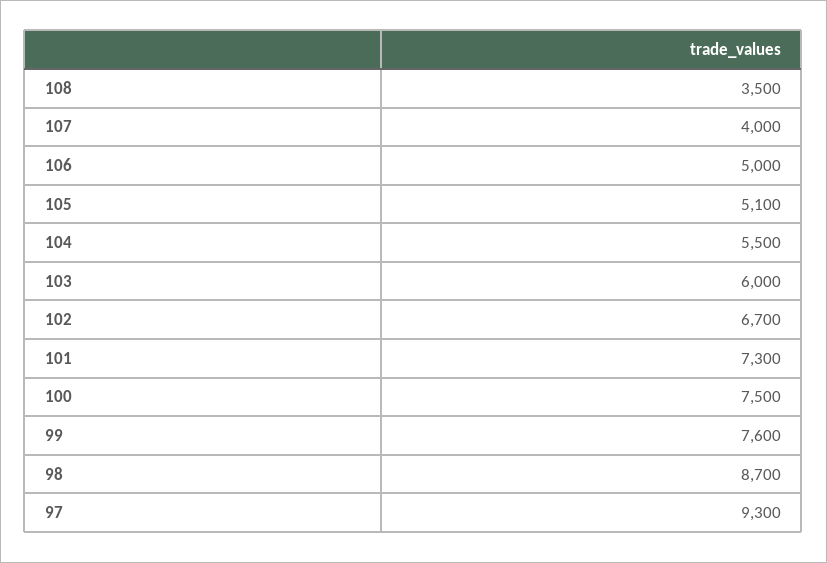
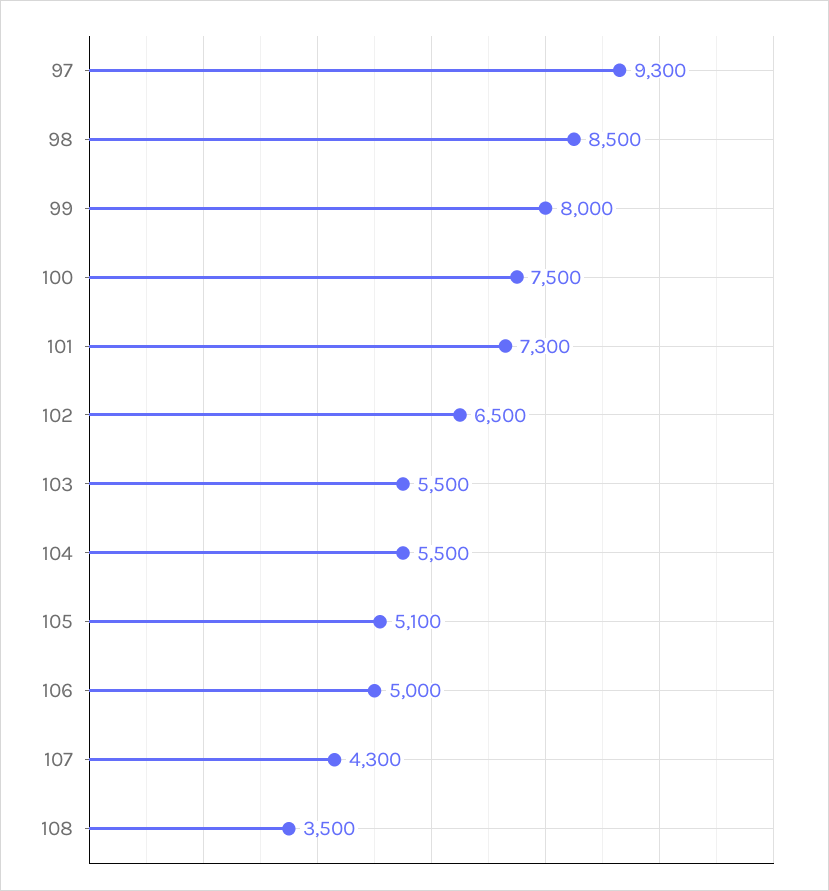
107: 4000 -> 4300
103: 6000 -> 5500
102: 6700 -> 6500
99: 7600 -> 8000
98: 8700 -> 8500

